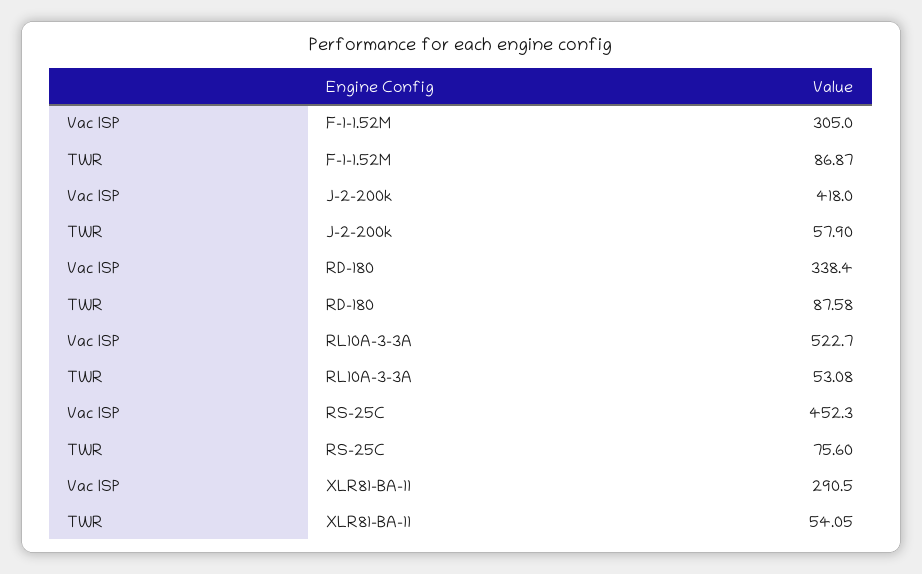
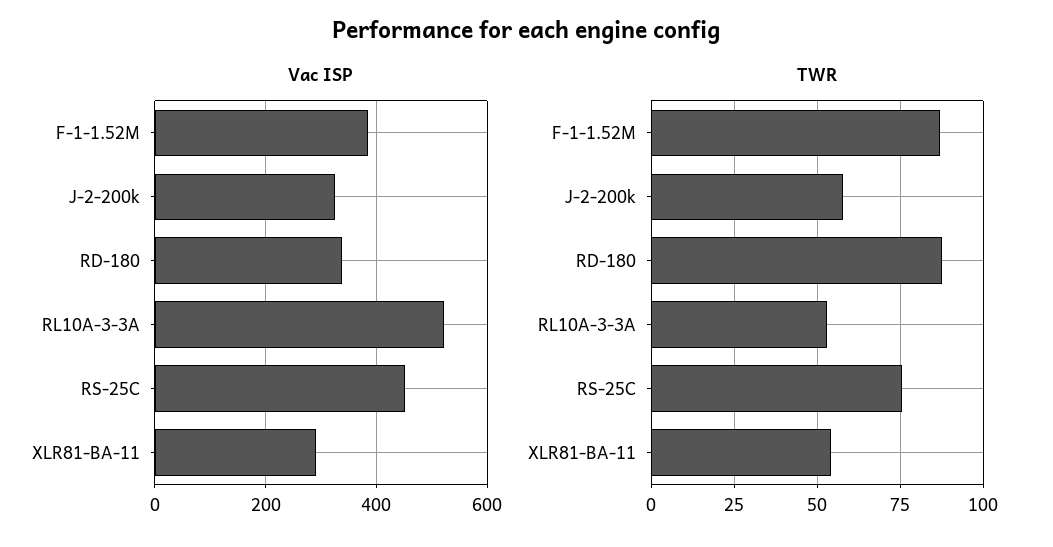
Vac ISP, F-1-1.52M: 305 -> 380
Vac ISP, J-2-200k: 418 -> 320

